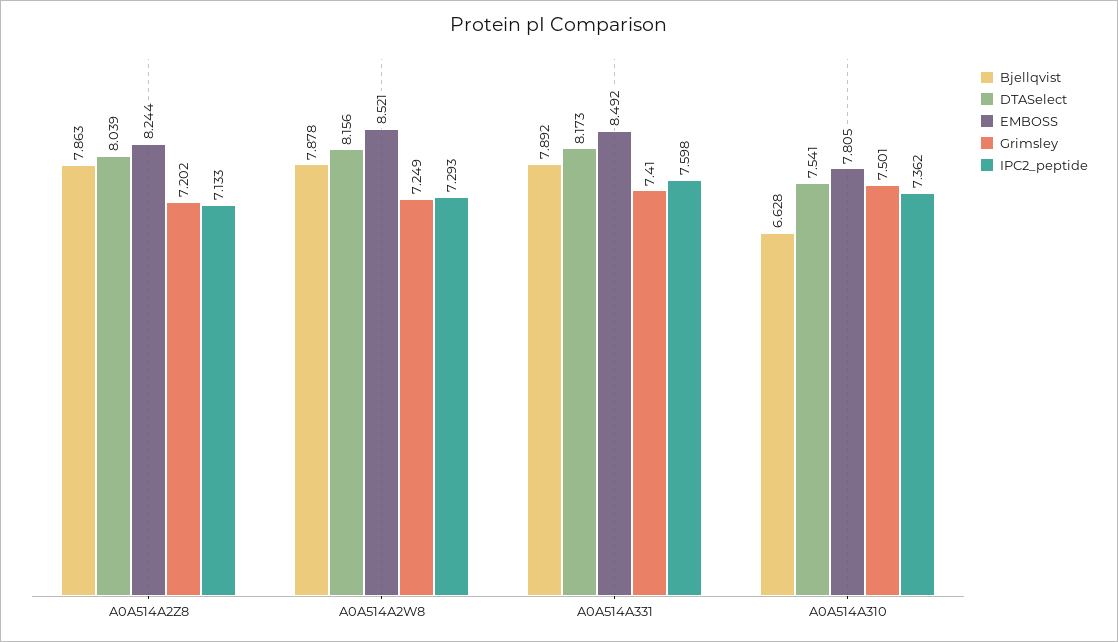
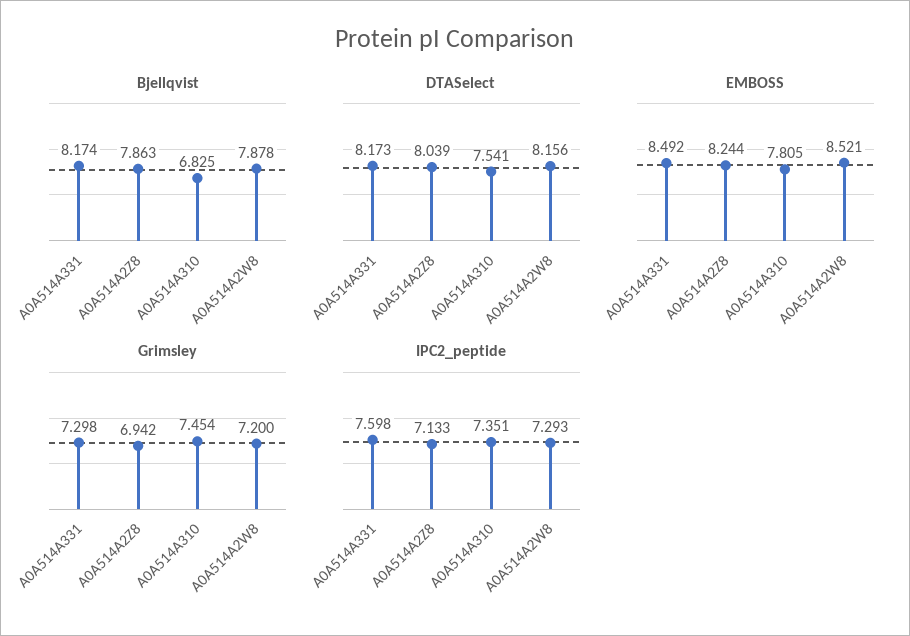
Grimsley, A0A514A2Z8: 7.202 -> 6.942
Grimsley, A0A514A2W8: 7.249 -> 7.2
Bjellqvist, A0A514A331: 7.892 -> 8.174
Grimsley, A0A514A331: 7.41 -> 7.298
Bjellqvist, A0A514A310: 6.628 -> 6.825
Grimsley, A0A514A310: 7.501 -> 7.454
IPC2_peptide, A0A514A310: 7.362 -> 7.351

